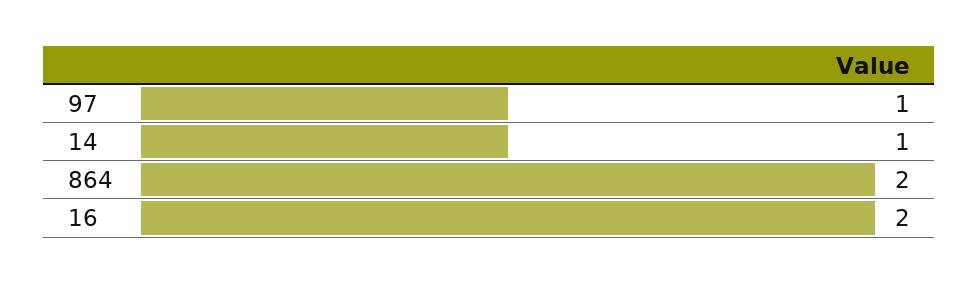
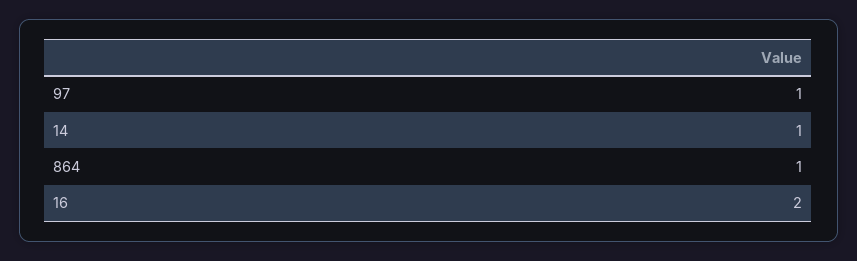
864: 2 -> 1

